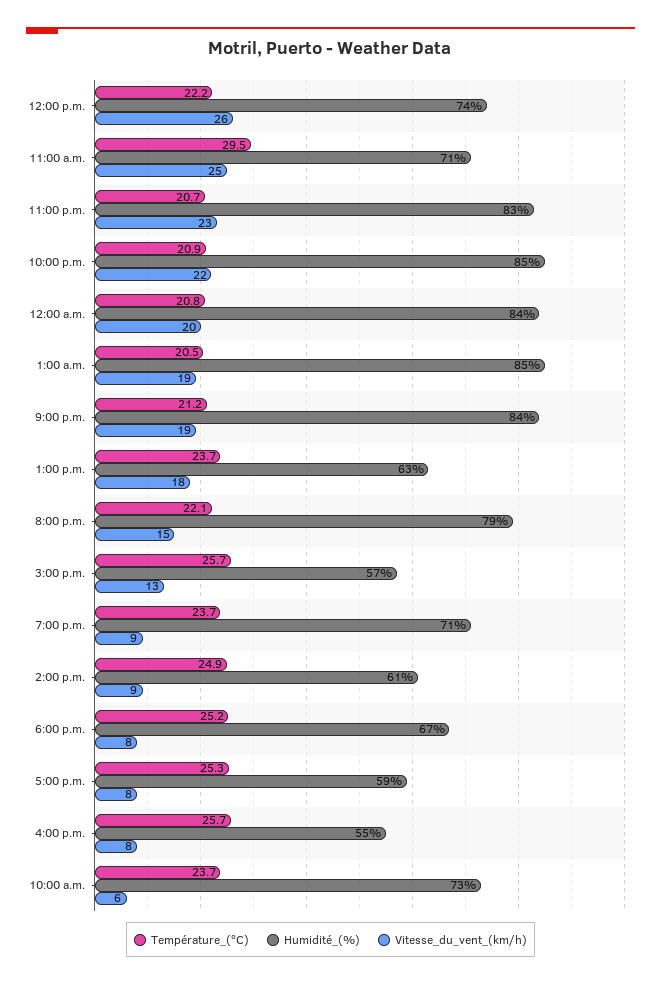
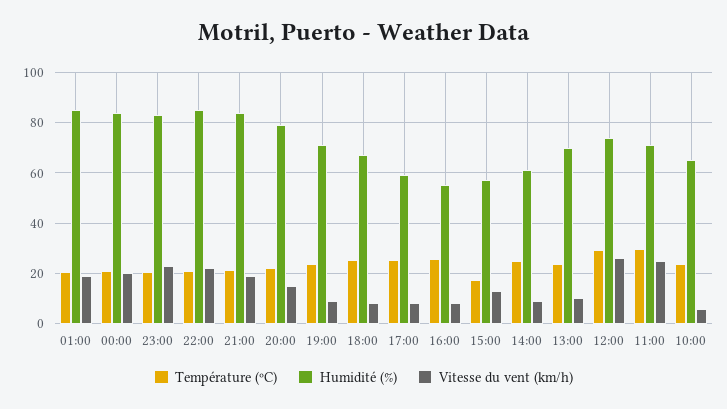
Température_(ºC), 12:00 p.m.: 22.2 -> 30
Humidité_(%), 1:00 p.m.: 63 -> 70
Vitesse_du_vent_(km/h), 1:00 p.m.: 18 -> 10
Température_(ºC), 3:00 p.m.: 25.7 -> 17.5
Humidité_(%), 10:00 a.m.: 73 -> 65

